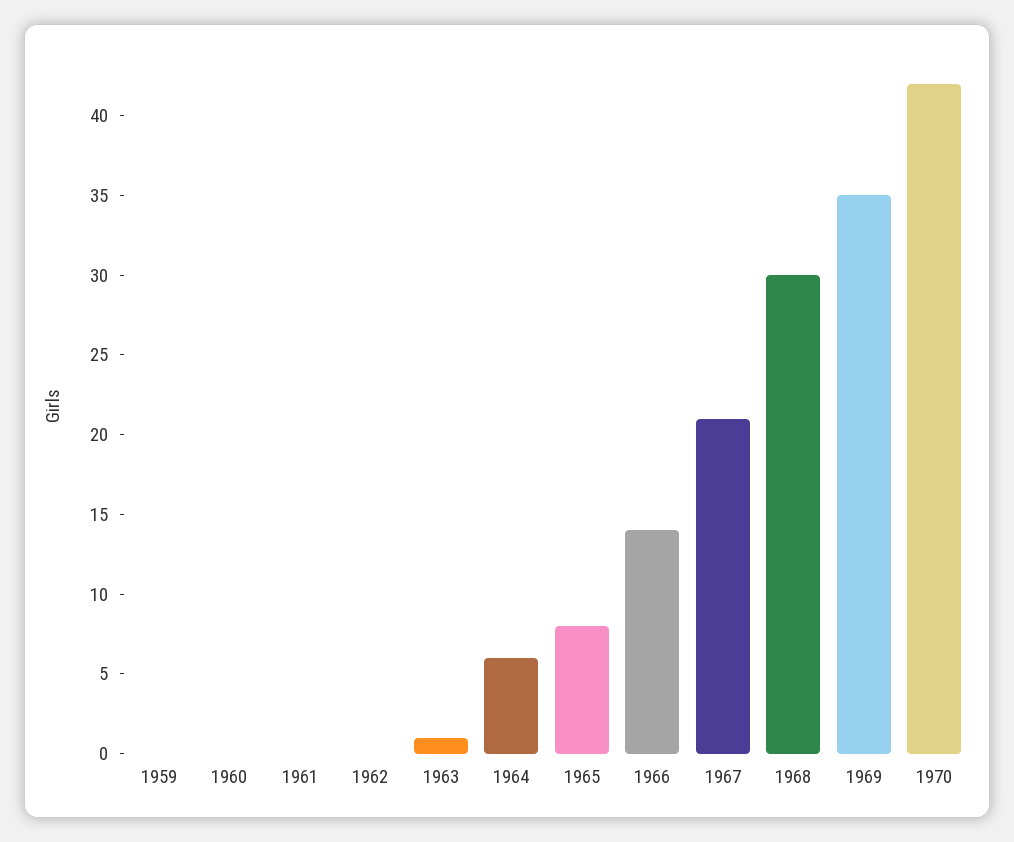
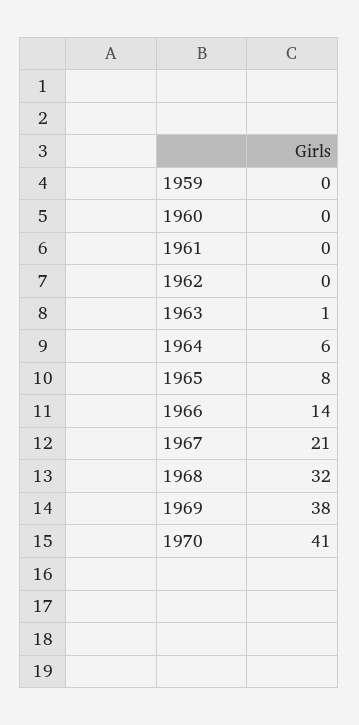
1968: 30 -> 32
1969: 35 -> 38
1970: 42 -> 41

